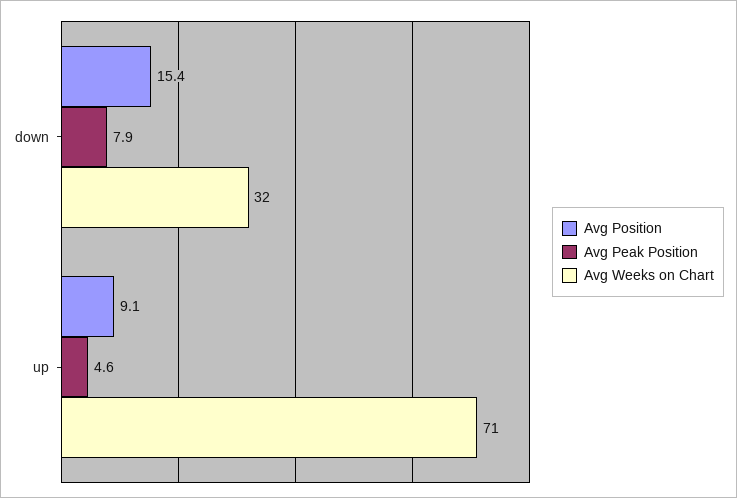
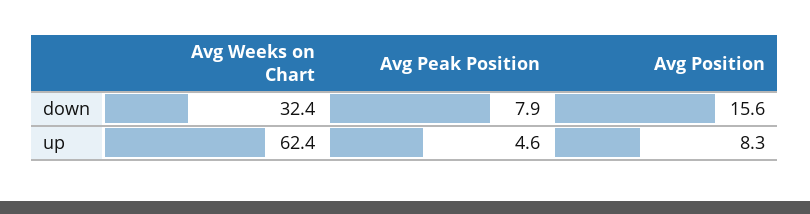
Avg Position, down: 15.4 -> 15.6
Avg Position, up: 9.1 -> 8.3
Avg Weeks on Chart, up: 71 -> 62.4

